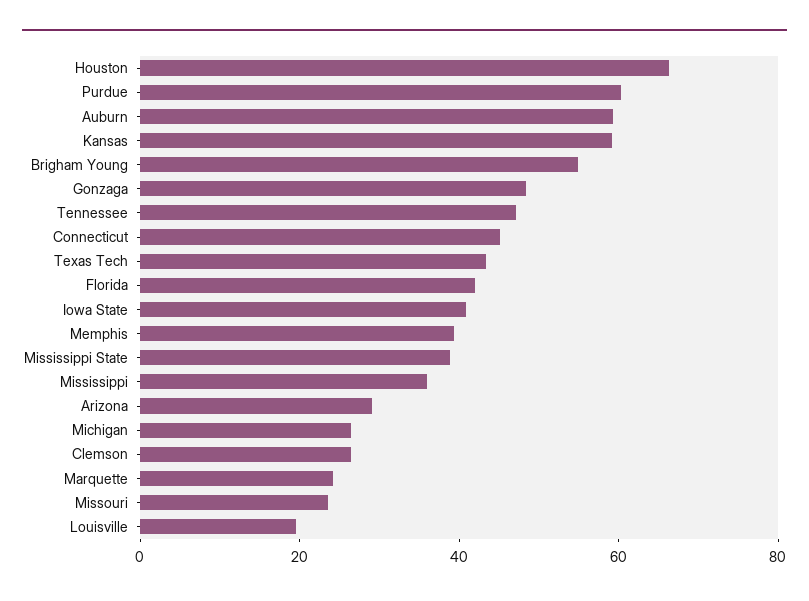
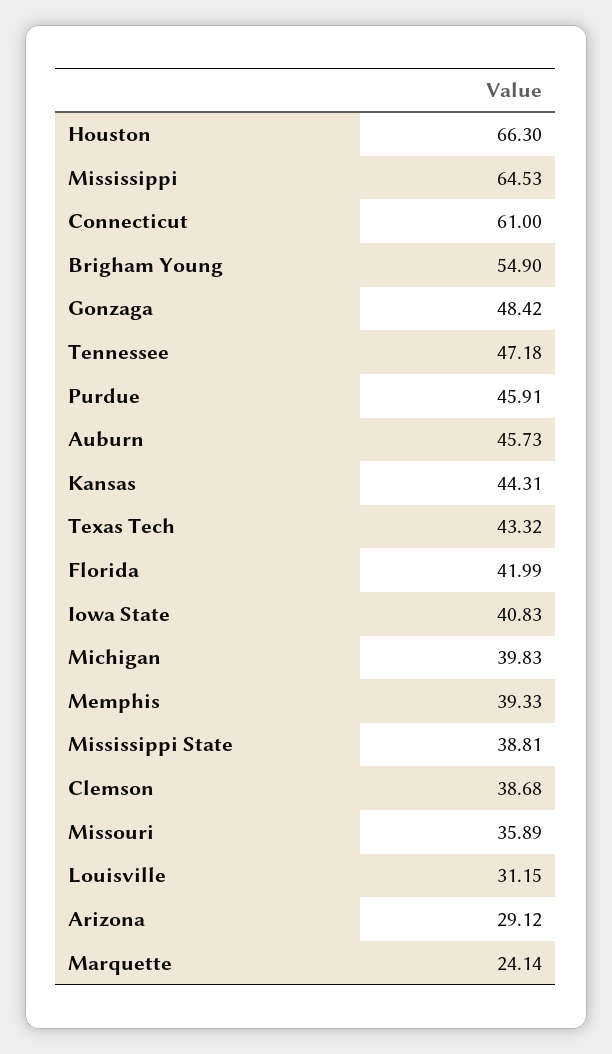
Purdue: 60 -> 45.91
Auburn: 60 -> 45.73
Kansas: 60 -> 44.31
Connecticut: 45 -> 61
Mississippi: 35 -> 64.53
Michigan: 25 -> 39.83
Clemson: 25 -> 38.68
Missouri: 25 -> 35.89
Louisville: 20 -> 31.15

